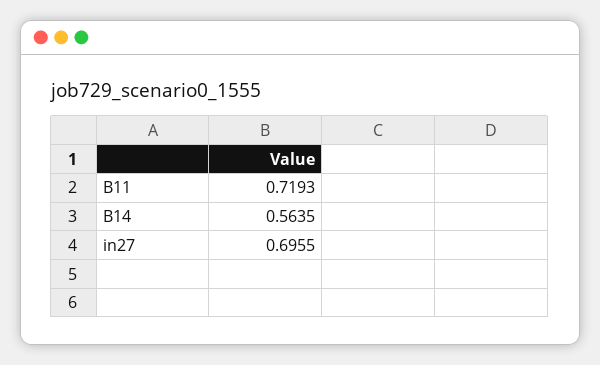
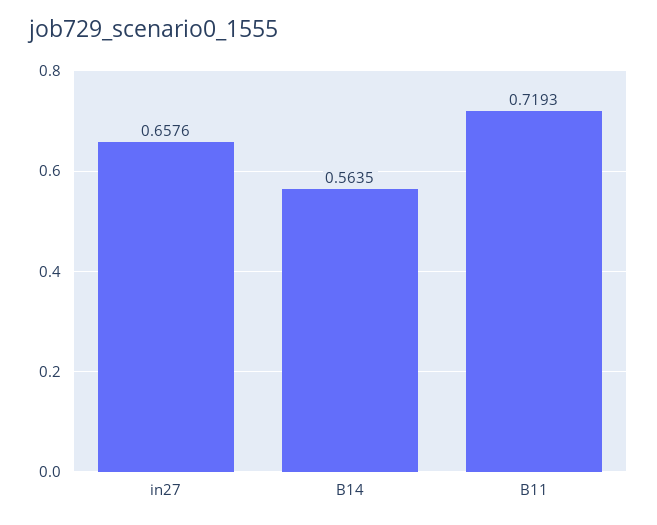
in27: 0.6955 -> 0.6576

